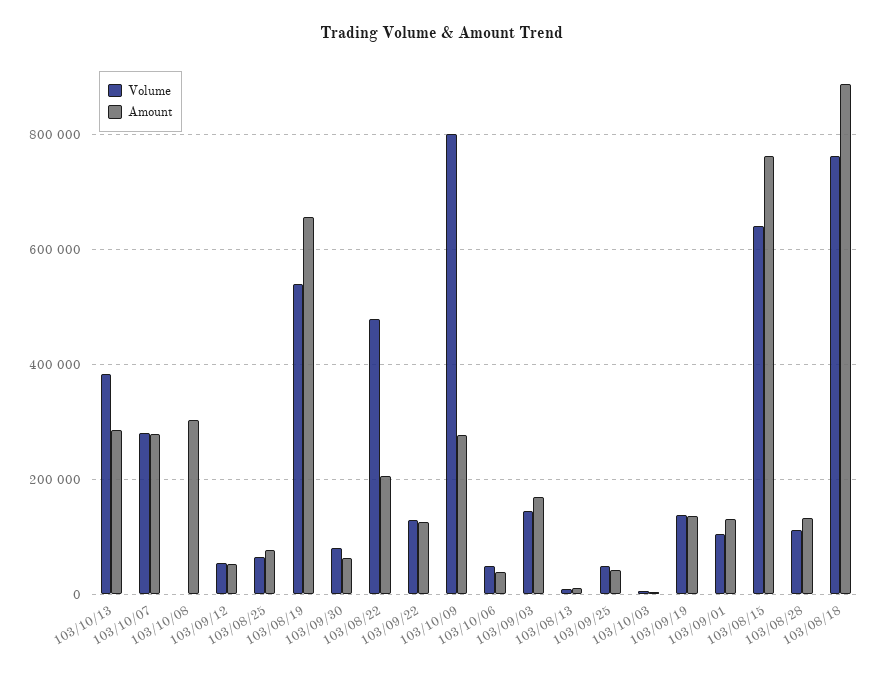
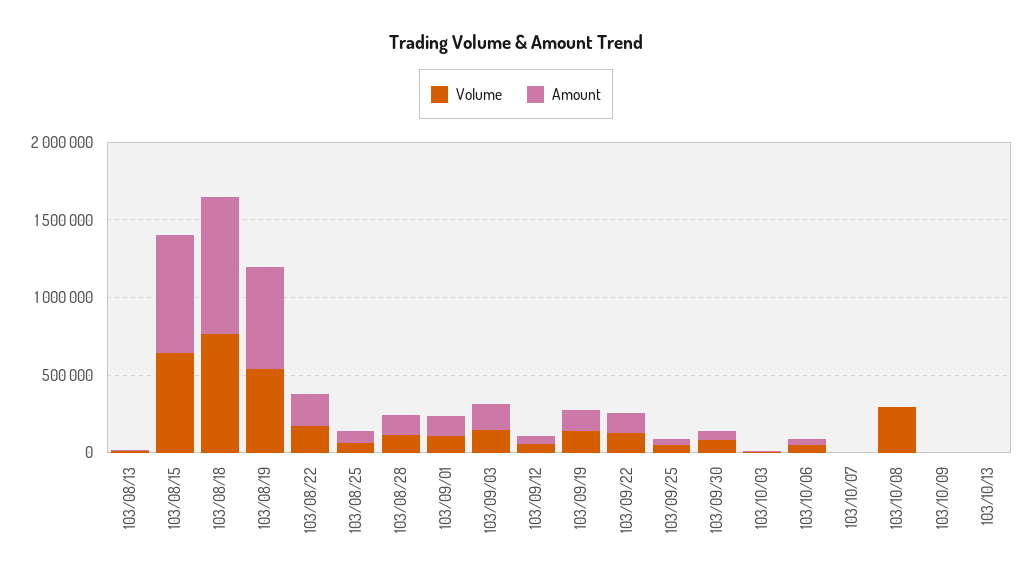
Volume, 103/10/13: 380000 -> 0
Amount, 103/10/13: 280000 -> 0
Volume, 103/10/07: 280000 -> 0
Amount, 103/10/07: 280000 -> 0
Volume, 103/10/08: 0 -> 300000
Amount, 103/10/08: 300000 -> 0
Volume, 103/08/22: 480000 -> 200000
Volume, 103/10/09: 800000 -> 0
Amount, 103/10/09: 280000 -> 0

